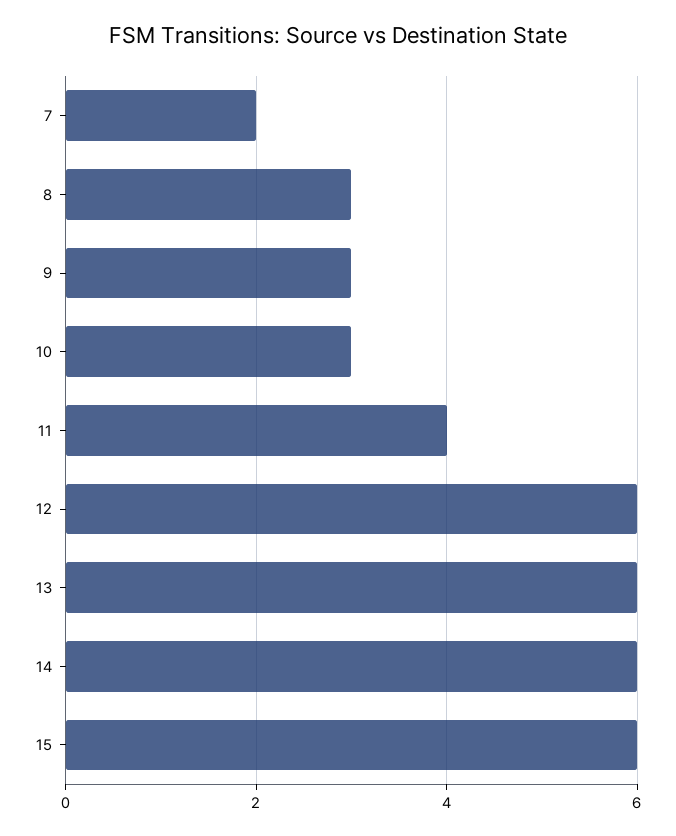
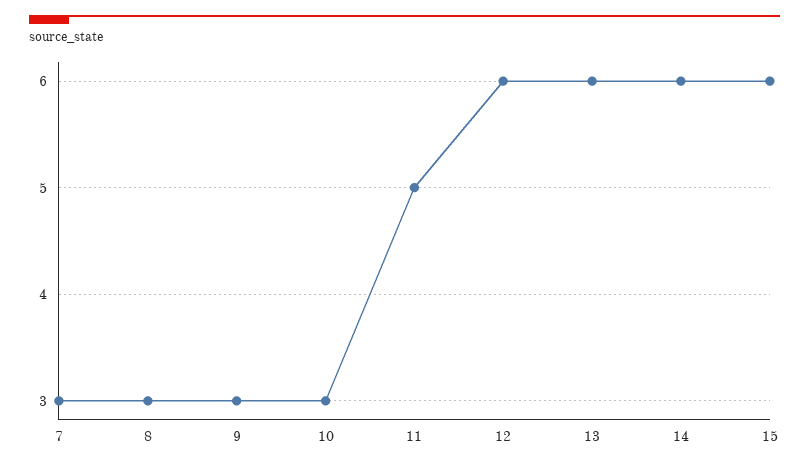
7: 2 -> 3
11: 4 -> 5

